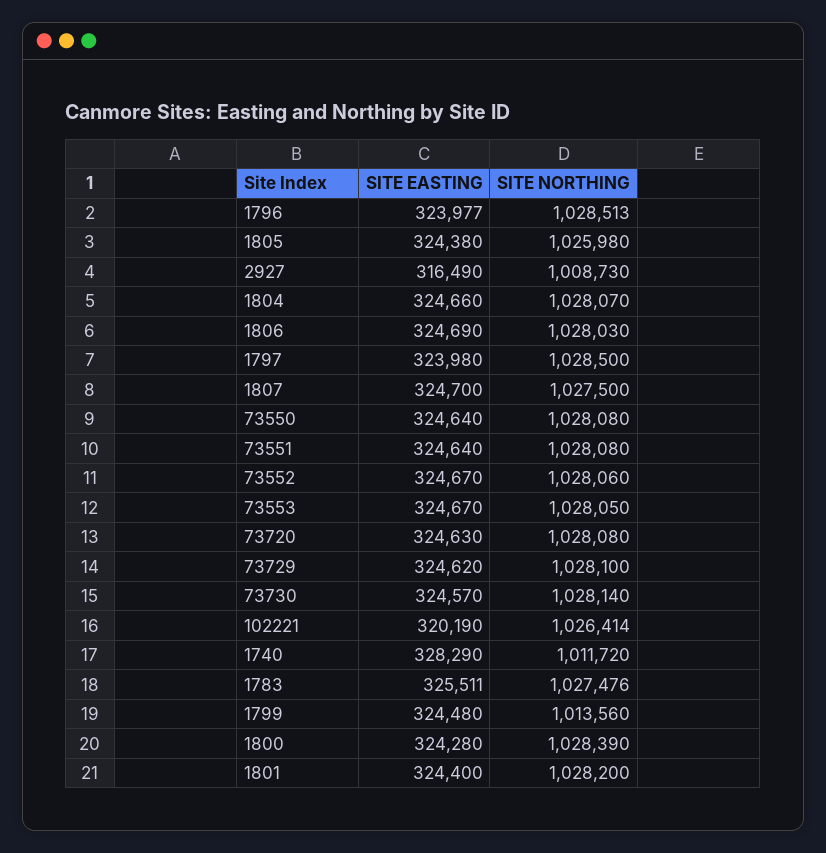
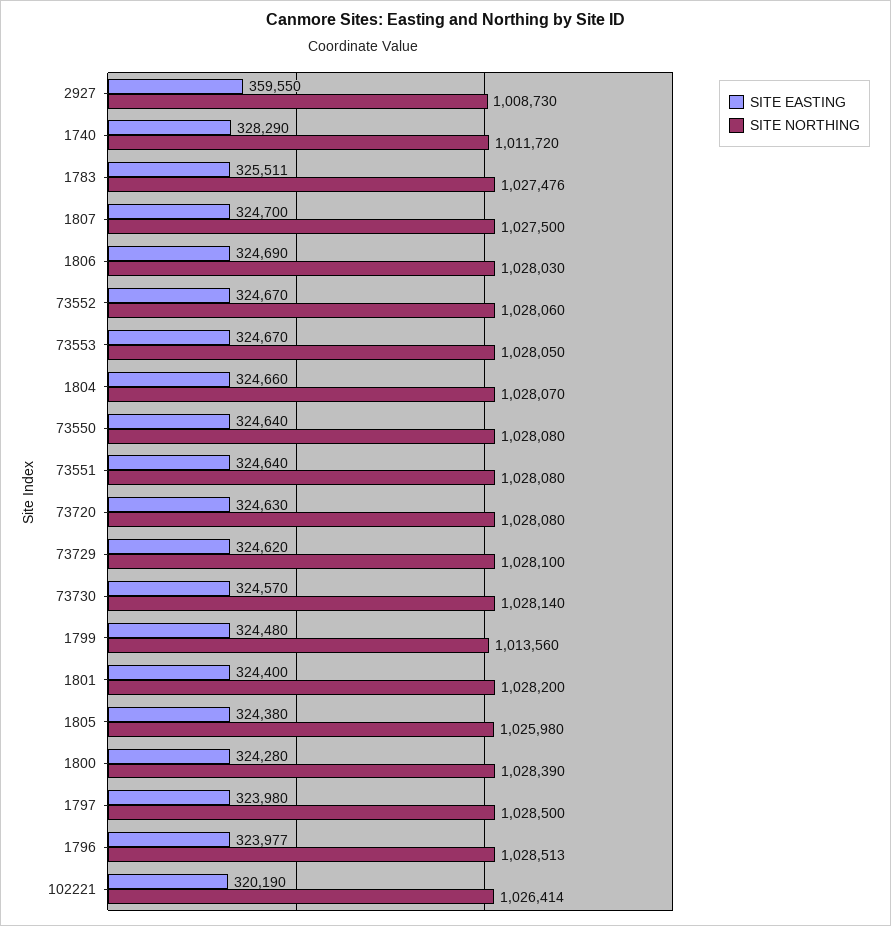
SITE EASTING, 2927: 316490 -> 359550

